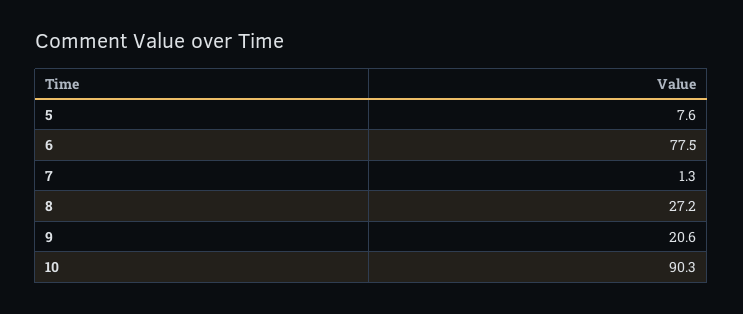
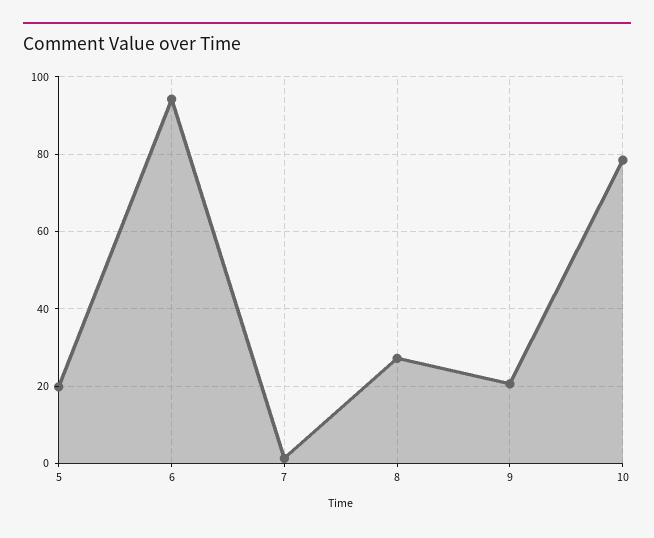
5: 7.6 -> 20
6: 77.5 -> 94
10: 90.3 -> 78

